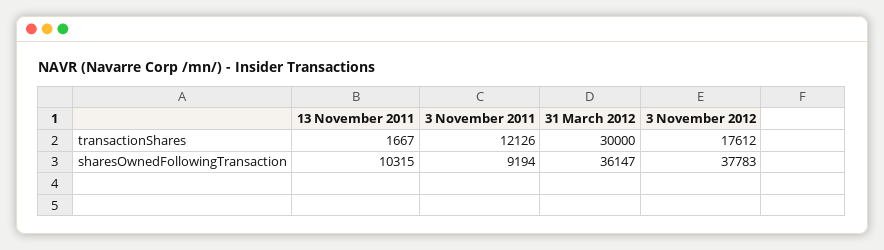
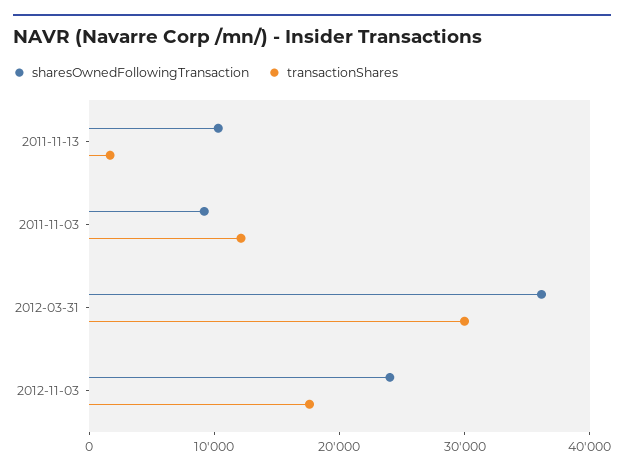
sharesOwnedFollowingTransaction, 3 November 2012: 37783 -> 24000

